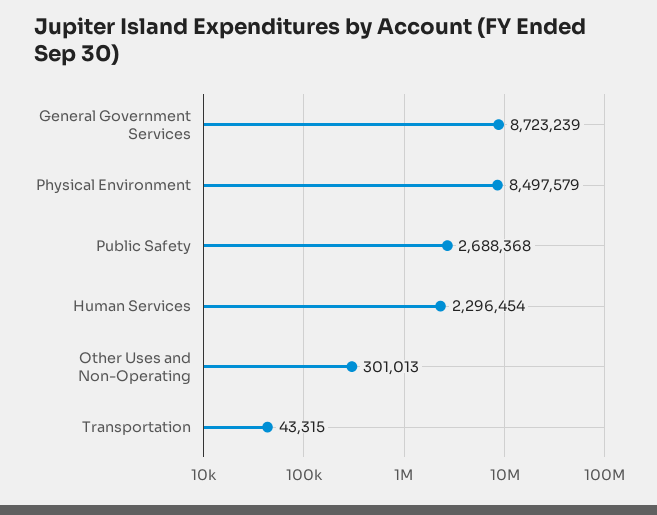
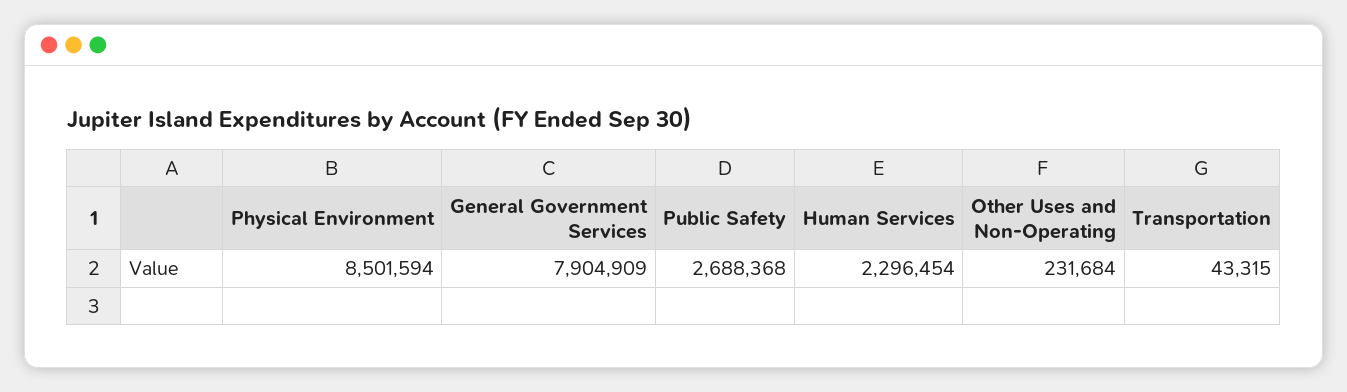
General Government Services: 8723239 -> 7904909
Physical Environment: 8497579 -> 8501594
Other Uses and Non-Operating: 301013 -> 231684

